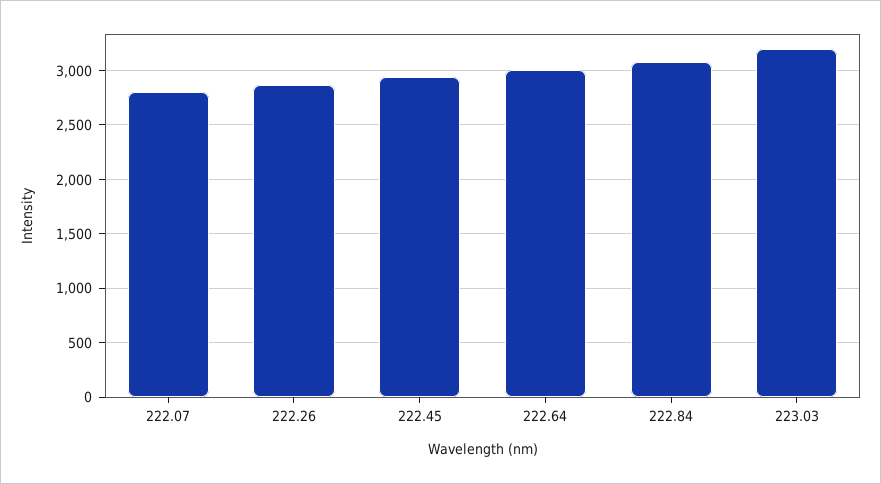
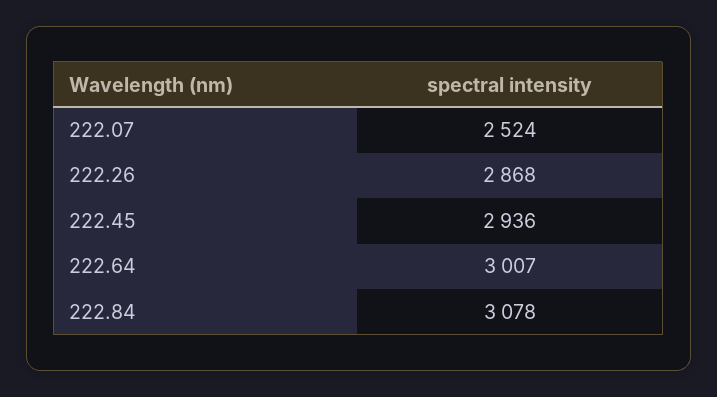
222.07: 2800 -> 2524
223.03: 3200 -> none

